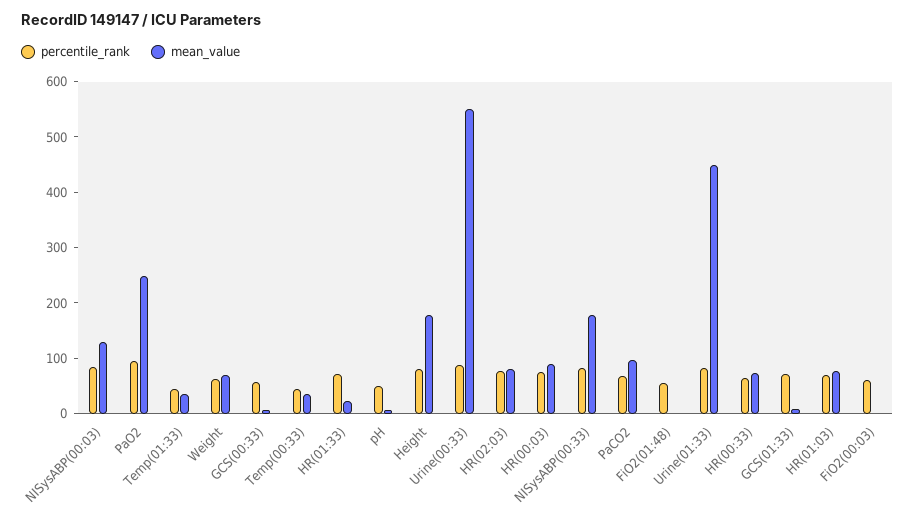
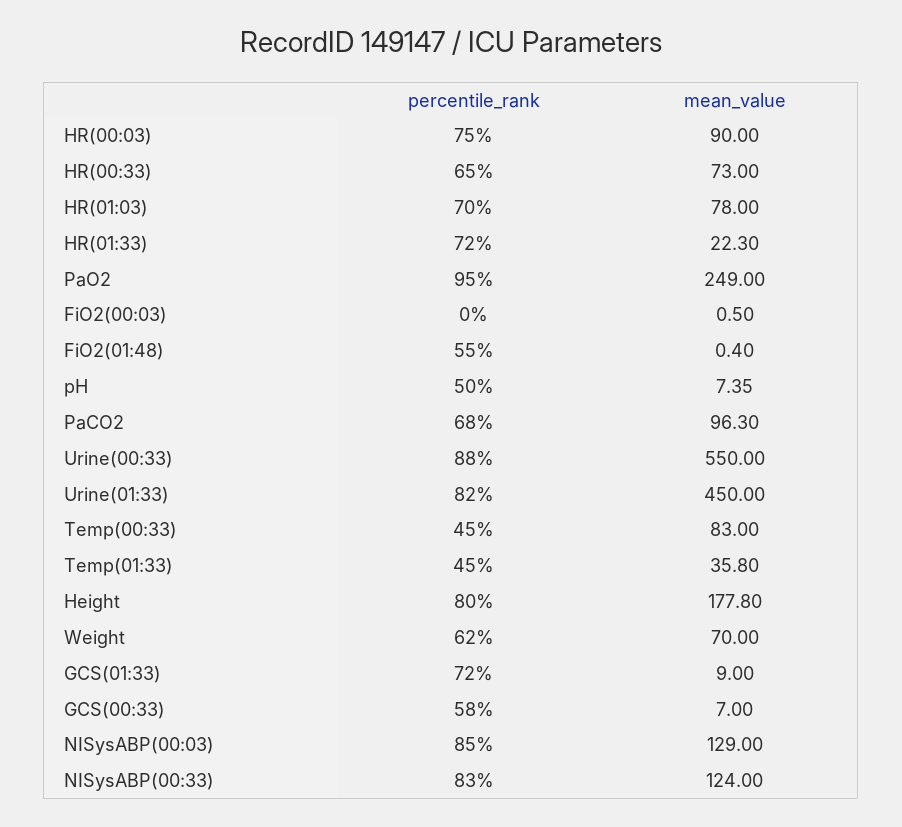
mean_value, Temp(00:33): 40 -> 83
percentile_rank, HR(02:03): 80 -> none
mean_value, HR(02:03): 80 -> none
mean_value, NISysABP(00:33): 180 -> 124
percentile_rank, FiO2(00:03): 60 -> 0

